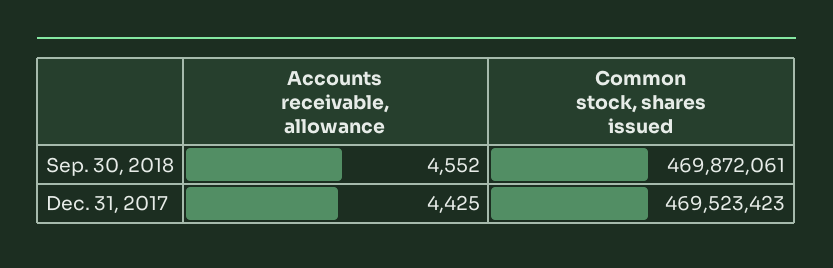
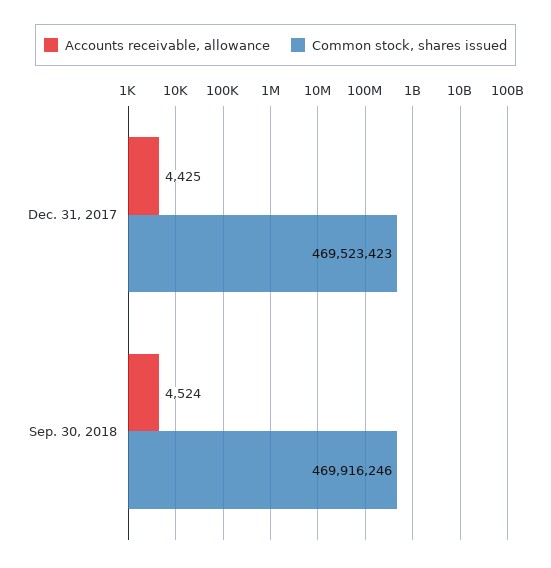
Accounts receivable, allowance, Sep. 30, 2018: 4552 -> 4524
Common stock, shares issued, Sep. 30, 2018: 469872061 -> 469916246

